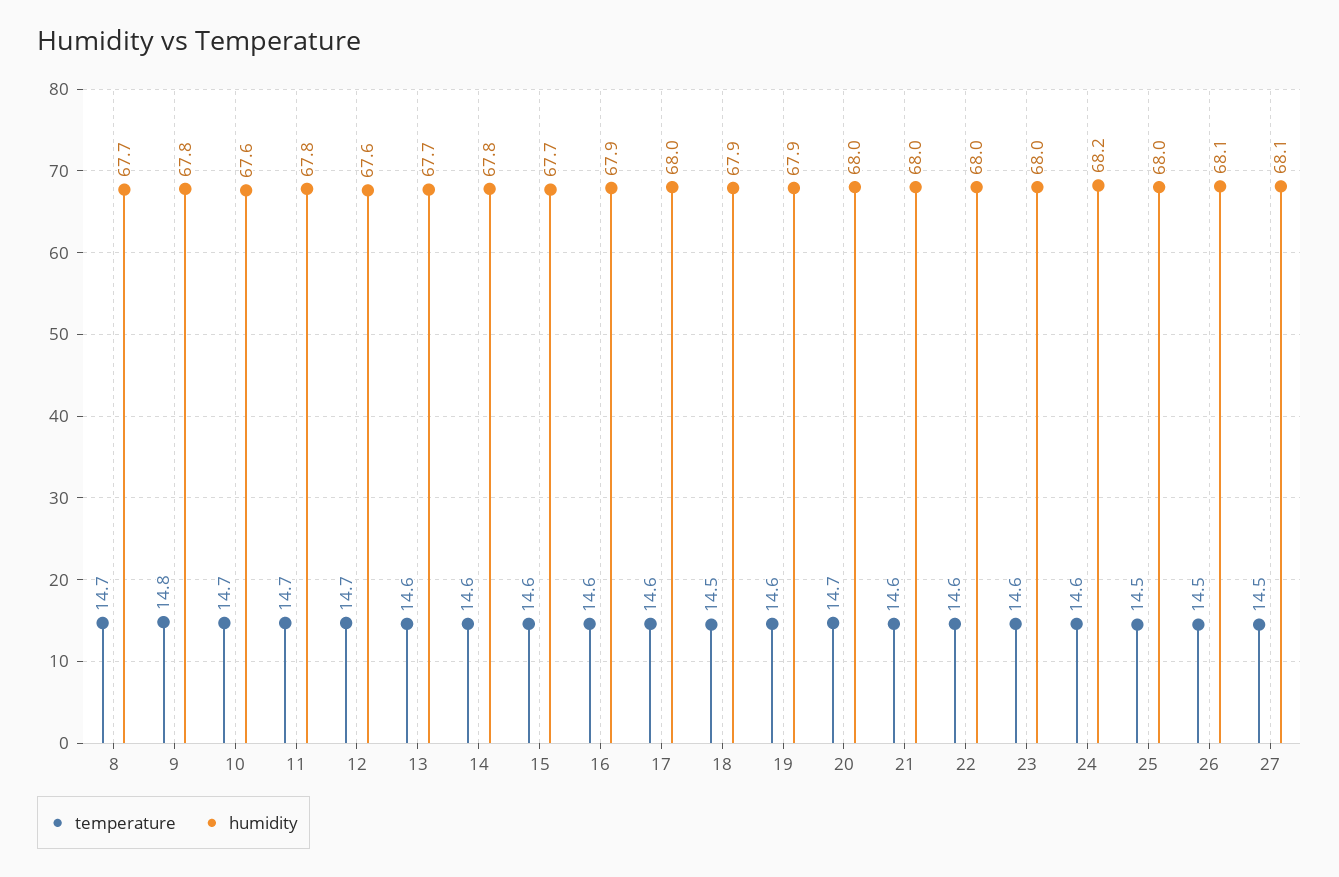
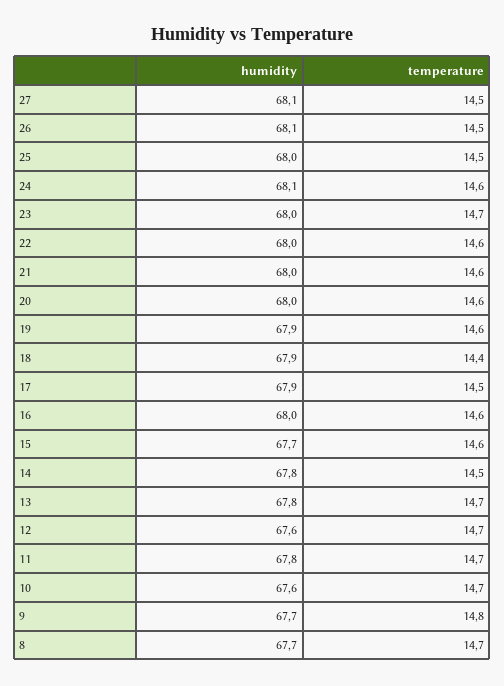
humidity, 9: 67.8 -> 67.7
temperature, 13: 14.6 -> 14.7
humidity, 13: 67.7 -> 67.8
temperature, 14: 14.6 -> 14.5
humidity, 16: 67.9 -> 68
temperature, 17: 14.6 -> 14.5
humidity, 17: 68 -> 67.9
temperature, 18: 14.5 -> 14.4
temperature, 20: 14.7 -> 14.6
temperature, 23: 14.6 -> 14.7
humidity, 24: 68.2 -> 68.1

